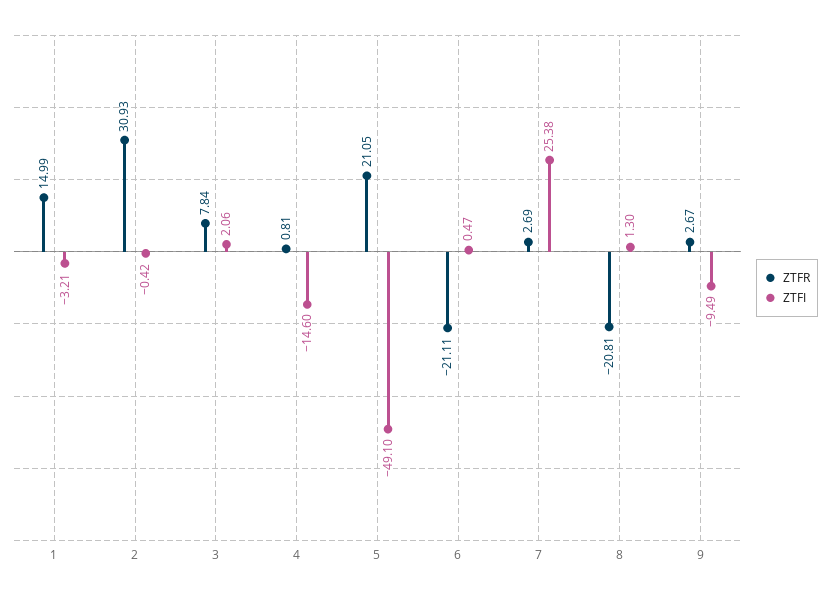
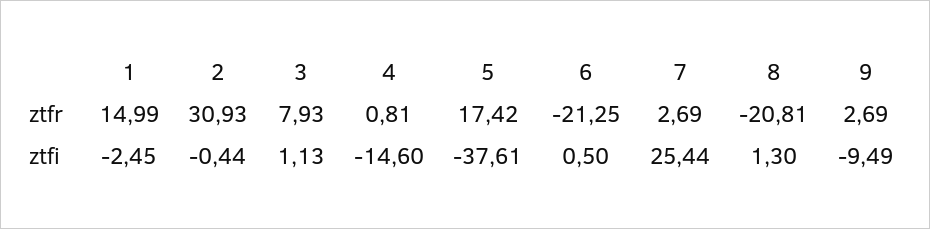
ZTFI, 1: -3.21 -> -2.45
ZTFI, 2: -0.42 -> -0.44
ZTFR, 3: 7.84 -> 7.93
ZTFI, 3: 2.06 -> 1.13
ZTFR, 5: 21.05 -> 17.42
ZTFI, 5: -49.1 -> -37.61
ZTFR, 6: -21.11 -> -21.25
ZTFI, 6: 0.47 -> 0.5
ZTFI, 7: 25.38 -> 25.44
ZTFR, 9: 2.67 -> 2.69

